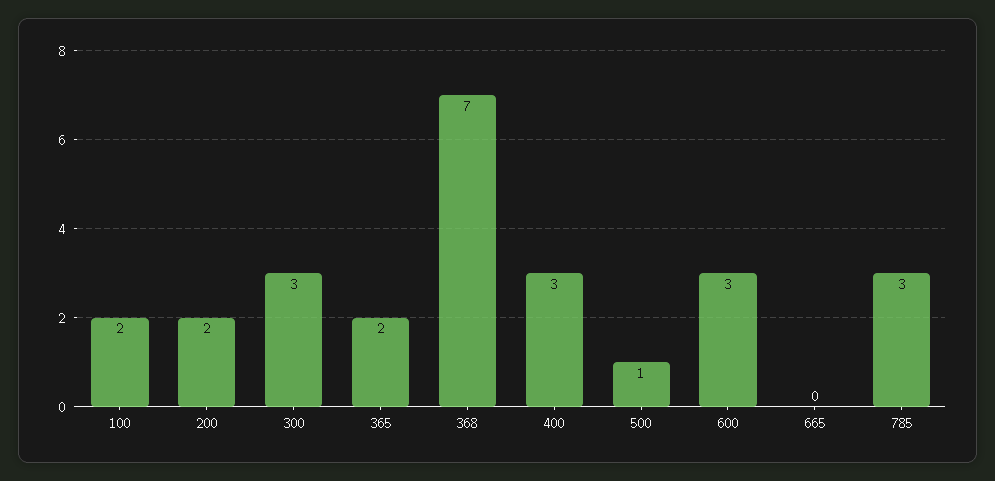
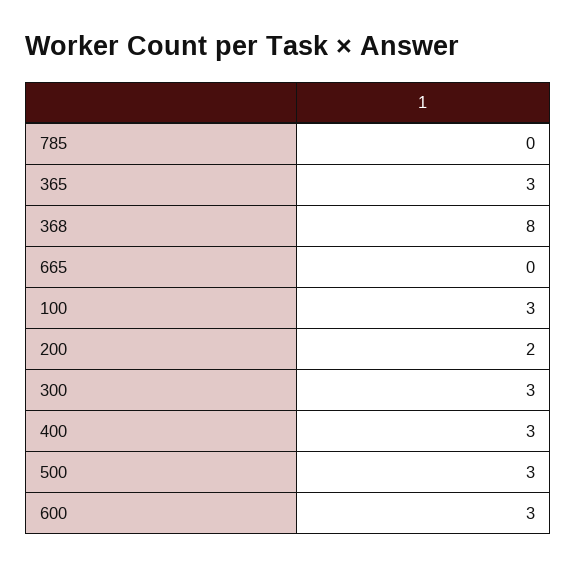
100: 2 -> 3
365: 2 -> 3
368: 7 -> 8
500: 1 -> 3
785: 3 -> 0

